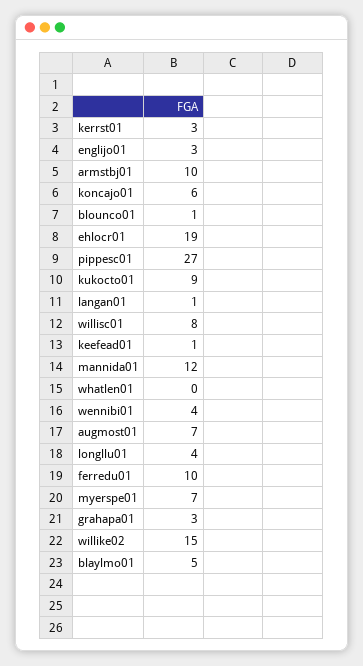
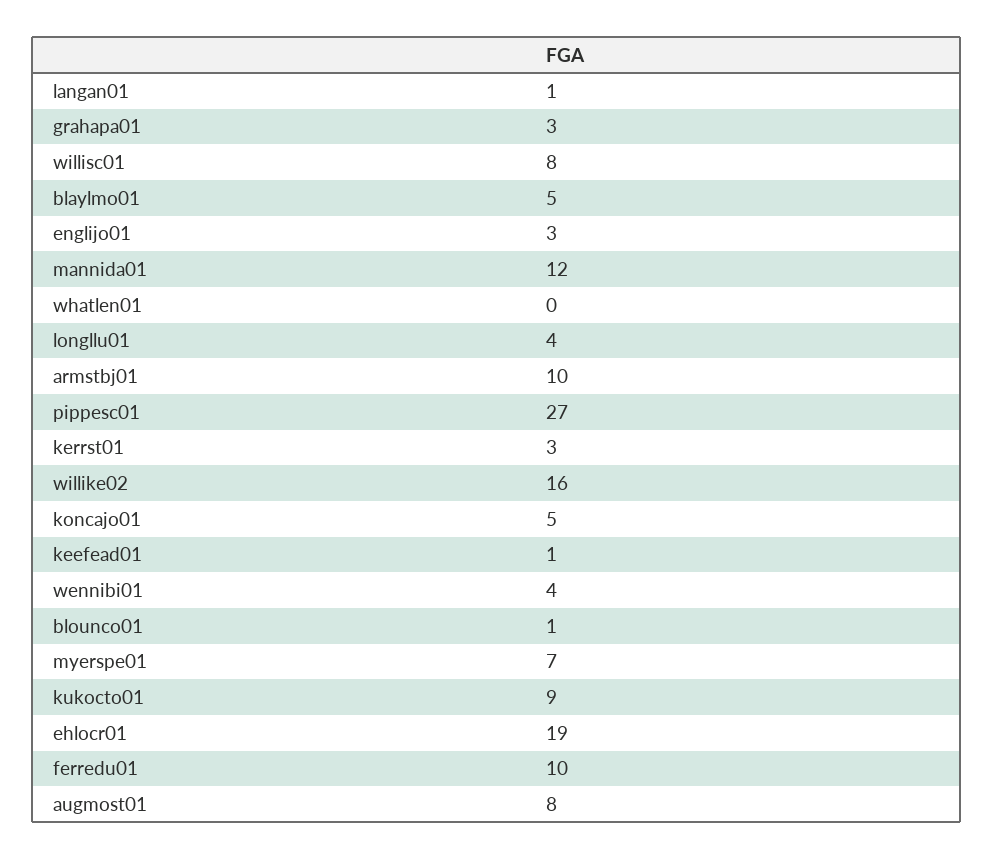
koncajo01: 6 -> 5
augmost01: 7 -> 8
willike02: 15 -> 16

